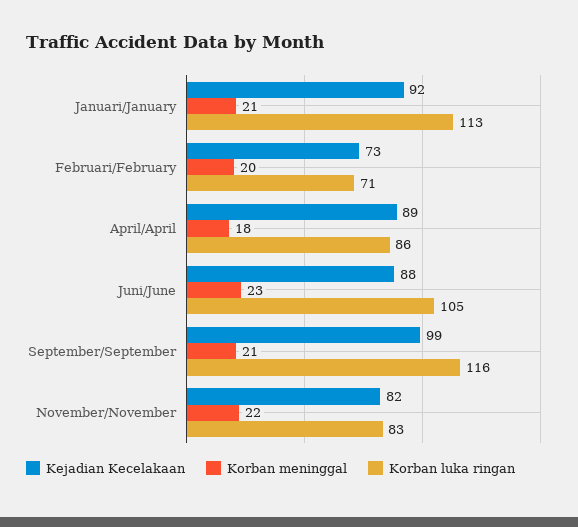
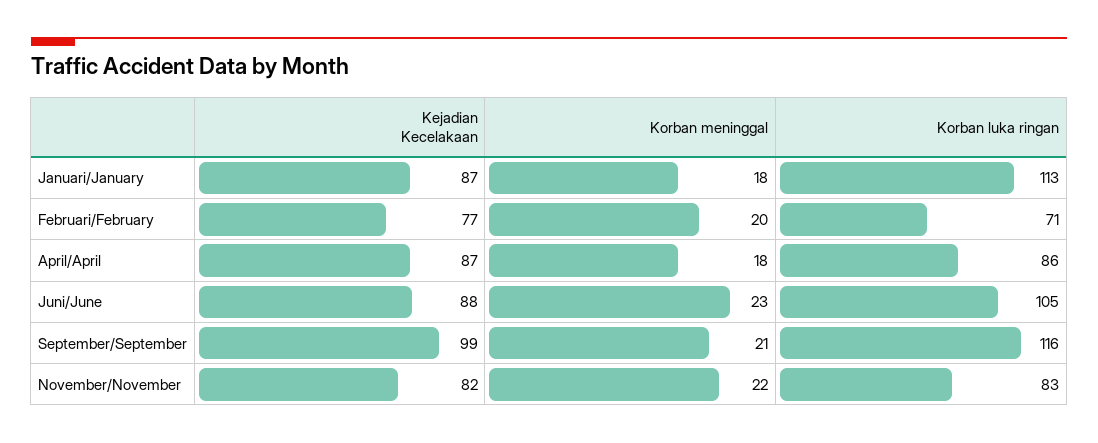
Kejadian Kecelakaan, Januari/January: 92 -> 87
Korban meninggal, Januari/January: 21 -> 18
Kejadian Kecelakaan, Februari/February: 73 -> 77
Kejadian Kecelakaan, April/April: 89 -> 87

